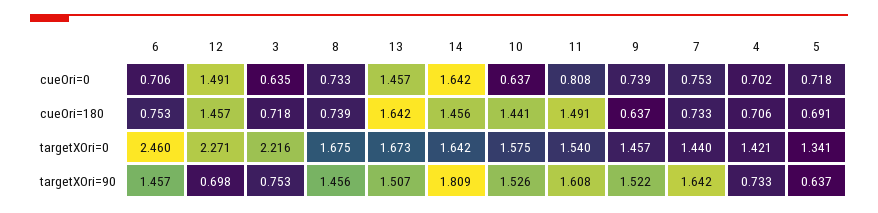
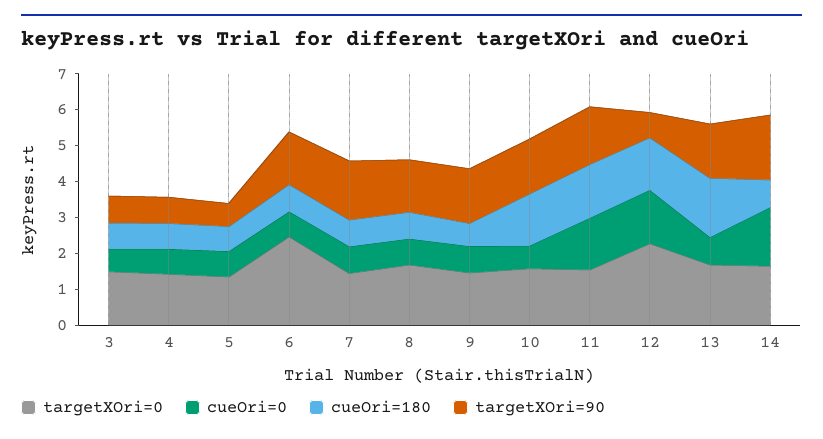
cueOri=0, 13: 1.457 -> 0.75
cueOri=0, 11: 0.808 -> 1.5
cueOri=180, 14: 1.456 -> 0.75
targetXOri=0, 3: 2.216 -> 1.5

